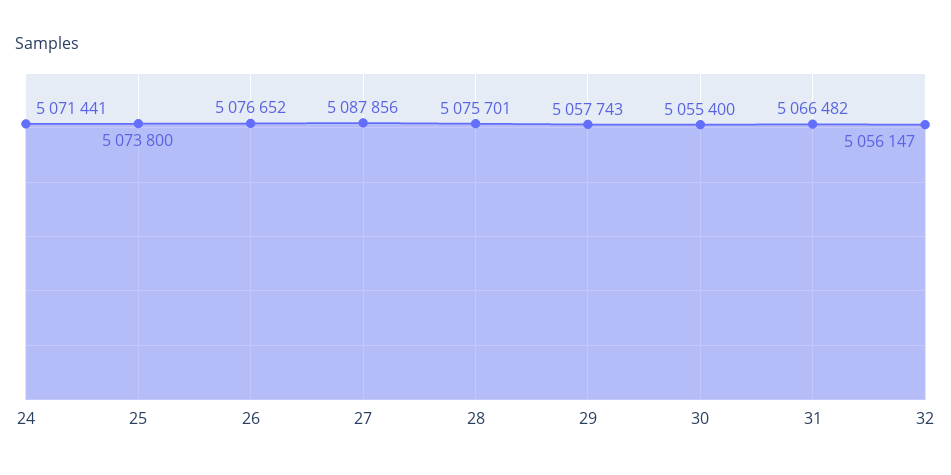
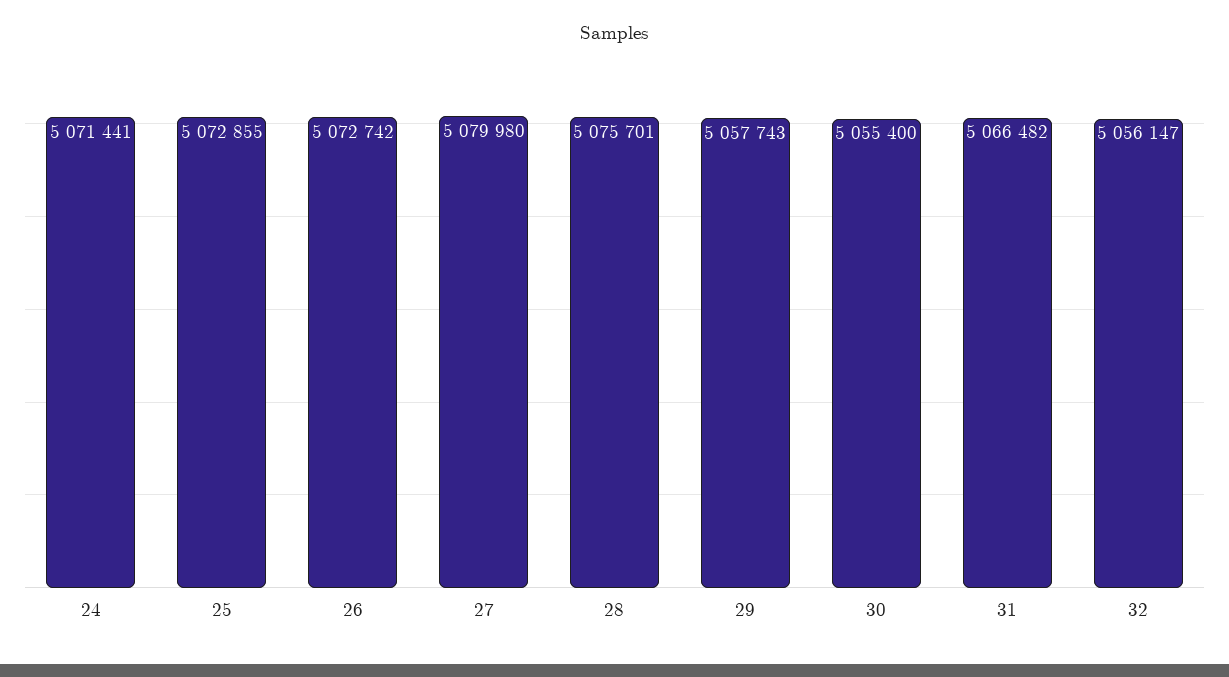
25: 5073800 -> 5072855
26: 5076652 -> 5072742
27: 5087856 -> 5079980

